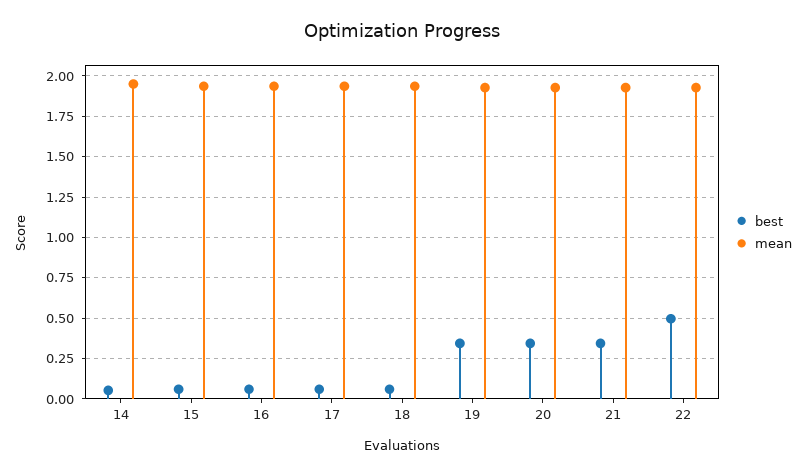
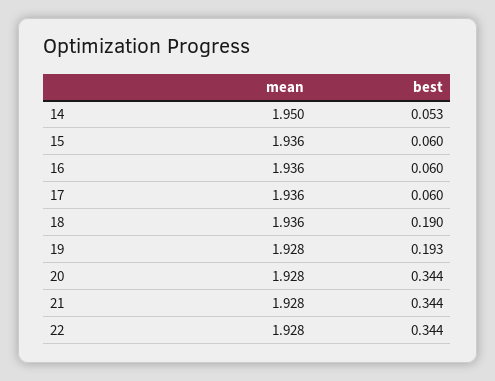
best, 18: 0.05 -> 0.19
best, 19: 0.35 -> 0.193
best, 22: 0.5 -> 0.344

